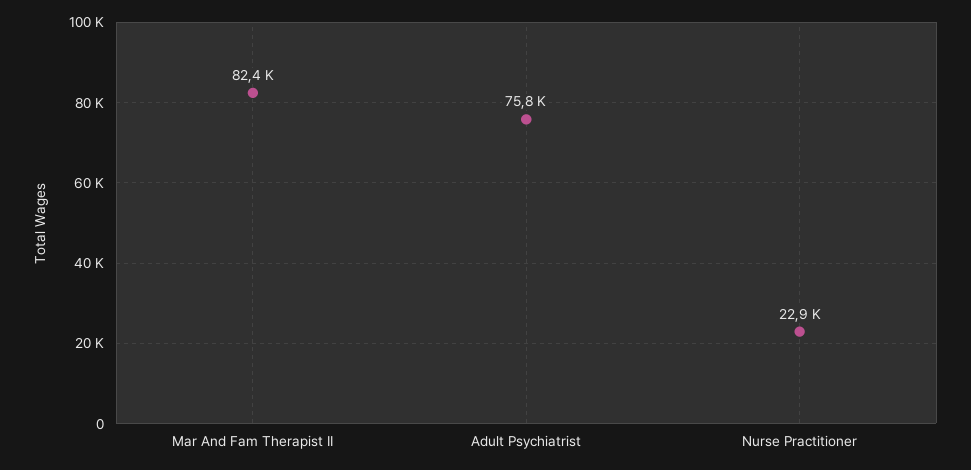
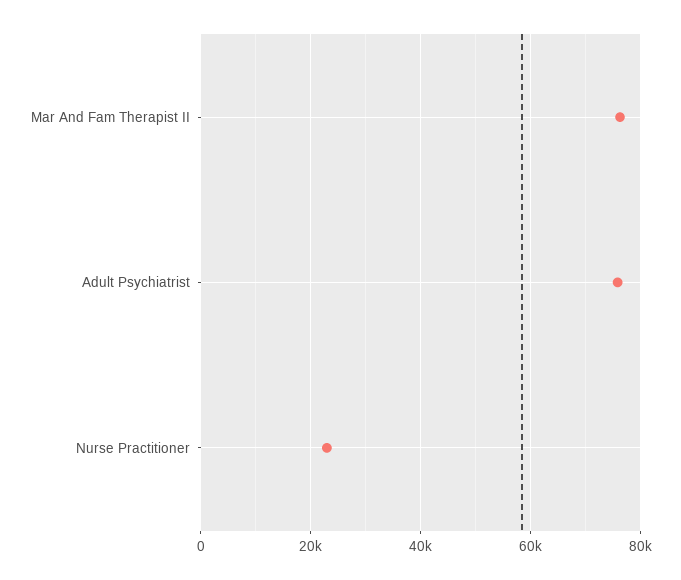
Mar And Fam Therapist II: 82400 -> 76000

